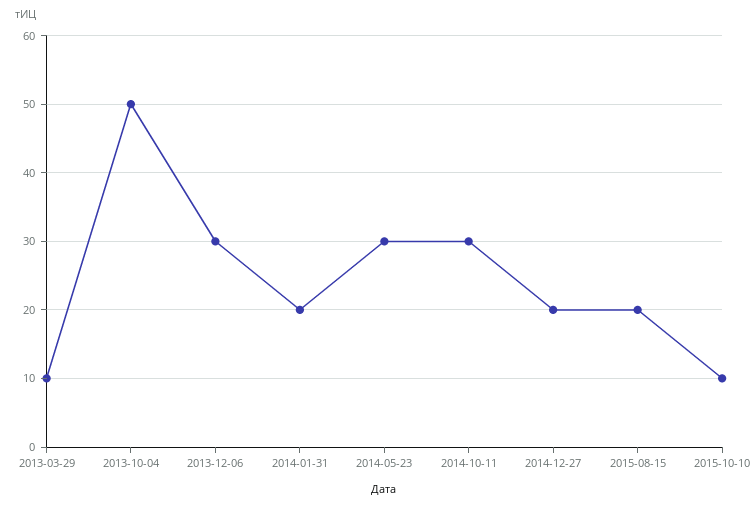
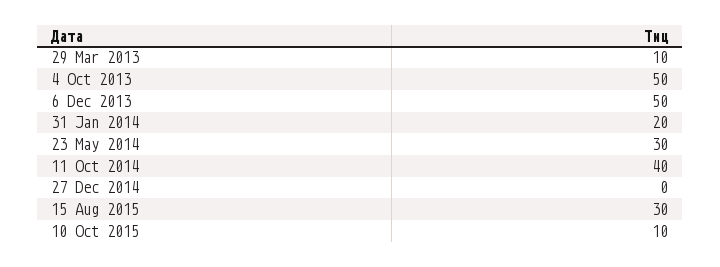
2013-12-06: 30 -> 50
2014-10-11: 30 -> 40
2014-12-27: 20 -> 0
2015-08-15: 20 -> 30

